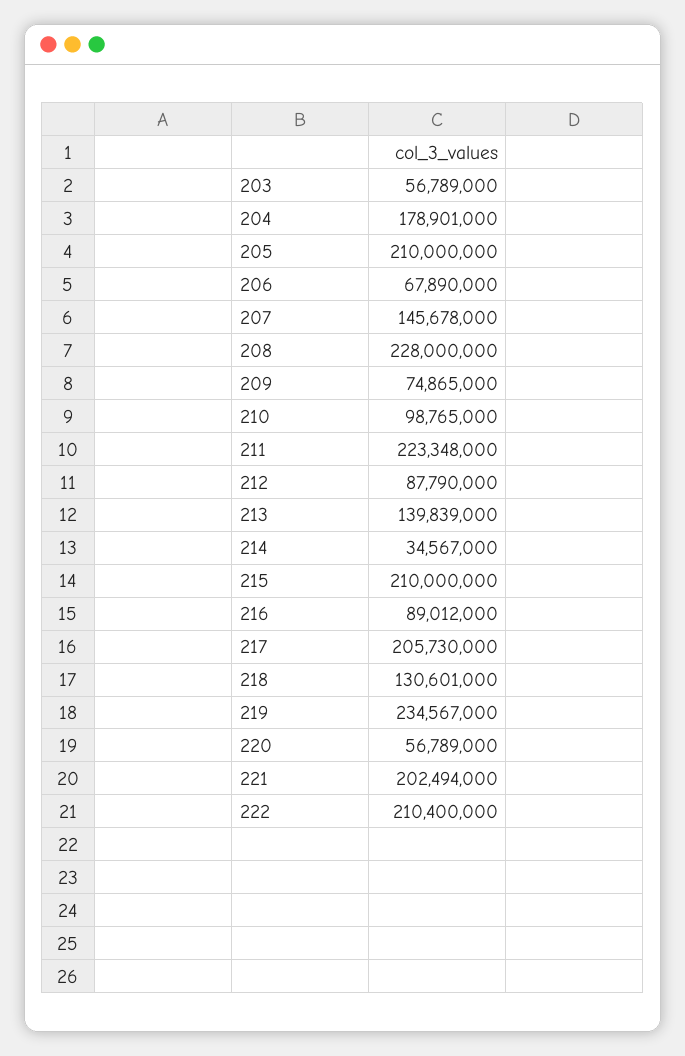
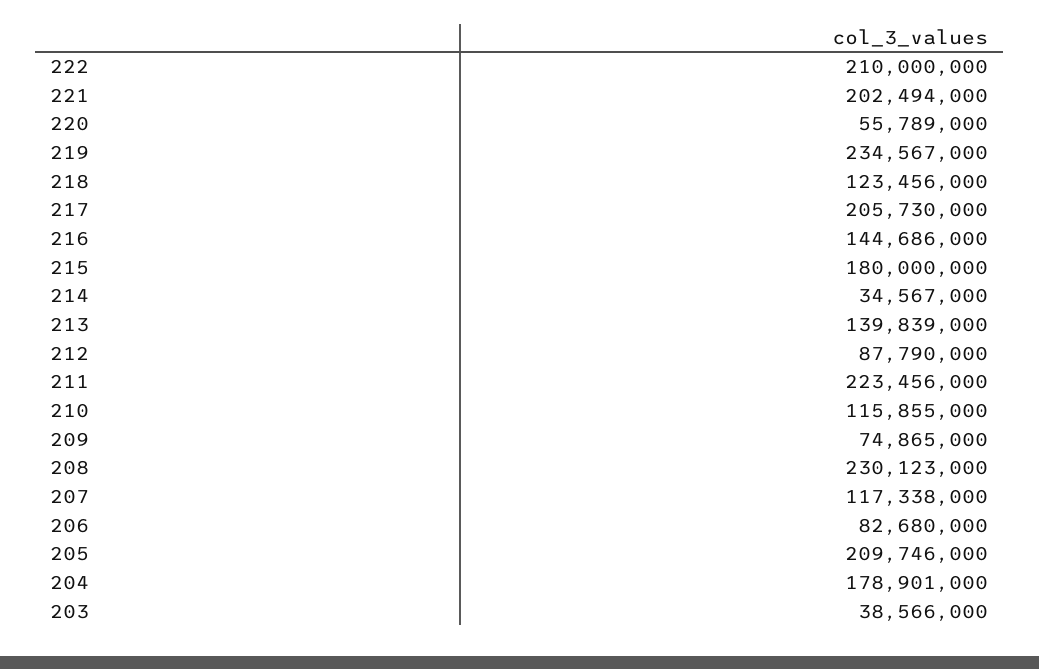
203: 56789000 -> 38566000
205: 210000000 -> 209746000
206: 67890000 -> 82680000
207: 145678000 -> 117338000
208: 228000000 -> 230123000
210: 98765000 -> 115855000
211: 223348000 -> 223456000
215: 210000000 -> 180000000
216: 89012000 -> 144686000
218: 130601000 -> 123456000
220: 56789000 -> 55789000
222: 210400000 -> 210000000

